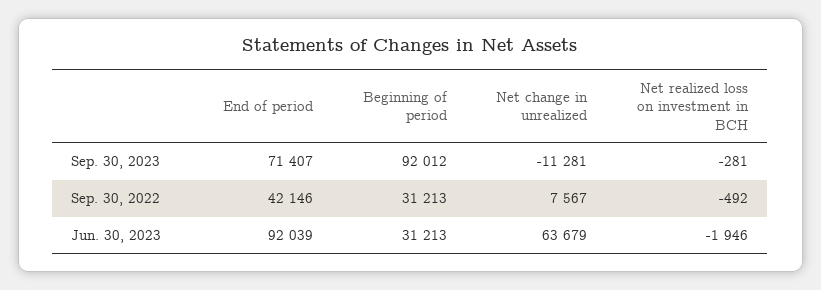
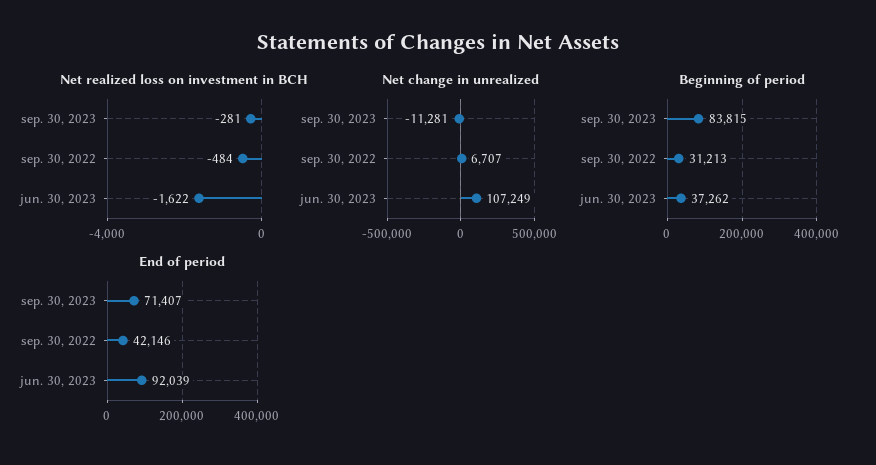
Beginning of period, Sep. 30, 2023: 92012 -> 83815
Net change in unrealized, Sep. 30, 2022: 7567 -> 6707
Net realized loss on investment in BCH, Sep. 30, 2022: -492 -> -484
Beginning of period, Jun. 30, 2023: 31213 -> 37262
Net change in unrealized, Jun. 30, 2023: 63679 -> 107249
Net realized loss on investment in BCH, Jun. 30, 2023: -1946 -> -1622

